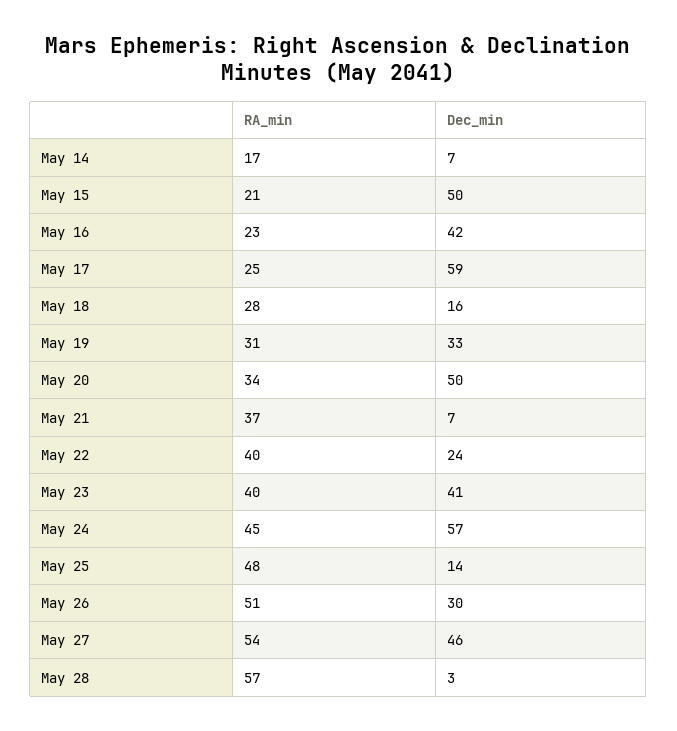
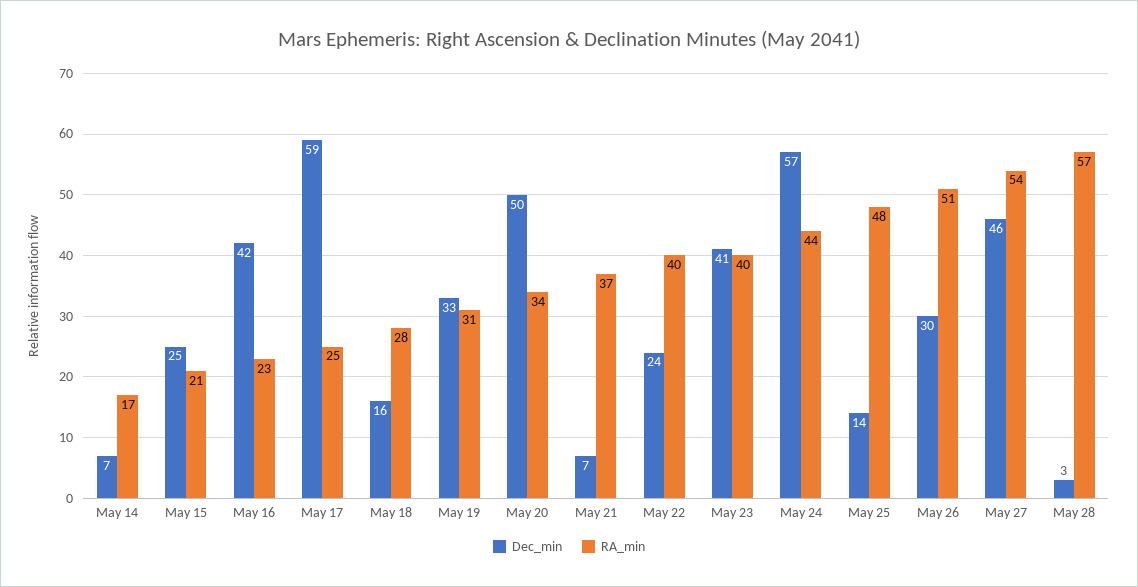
Dec_min, May 15: 50 -> 25
RA_min, May 24: 45 -> 44

